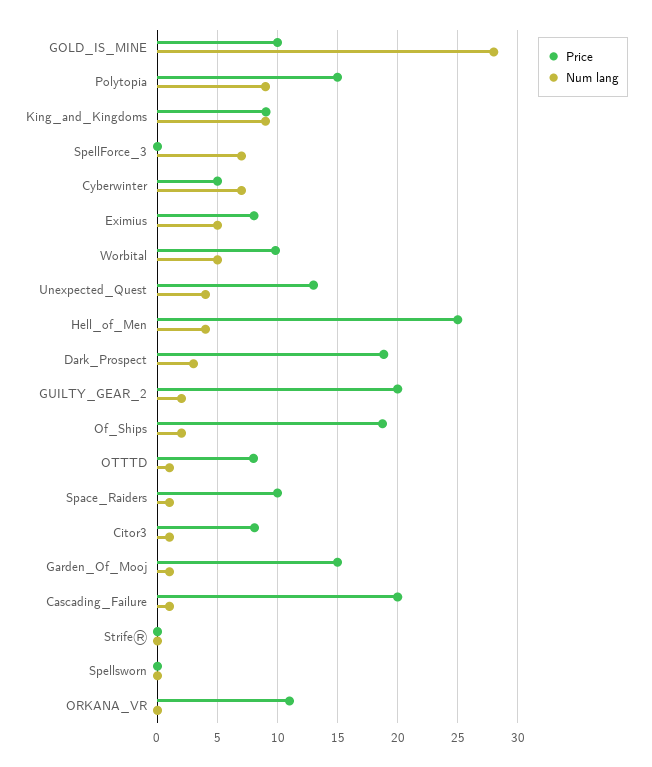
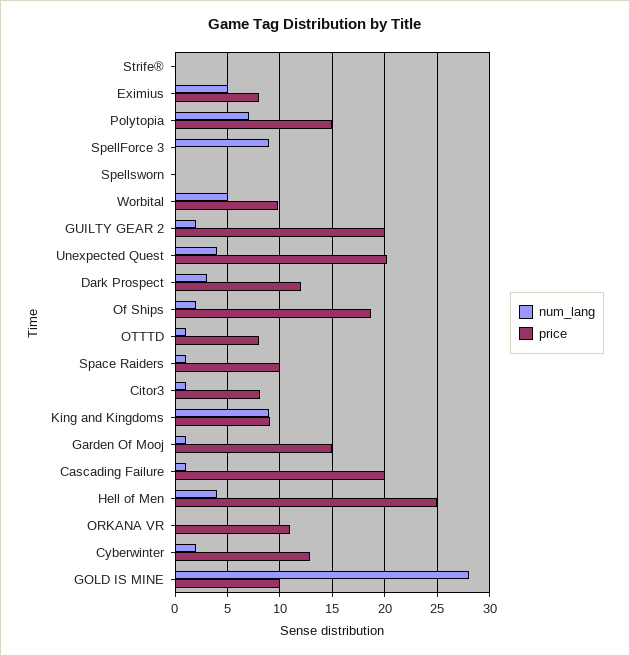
Num lang, Polytopia: 9 -> 7
Num lang, SpellForce_3: 7 -> 9
Price, Cyberwinter: 5 -> 13
Num lang, Cyberwinter: 7 -> 2
Price, Unexpected_Quest: 13 -> 20
Price, Dark_Prospect: 19 -> 12

